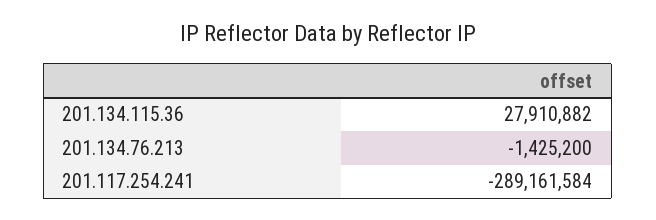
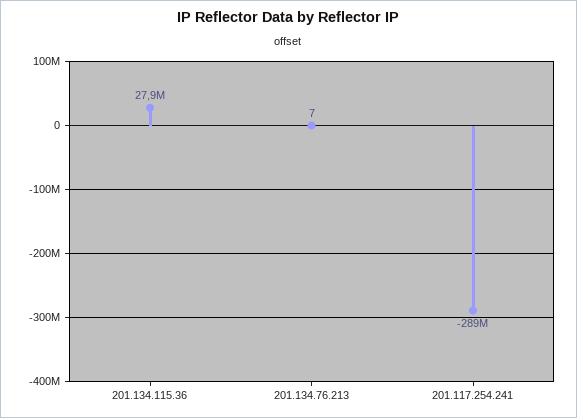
201.134.76.213: -1425200 -> 7

